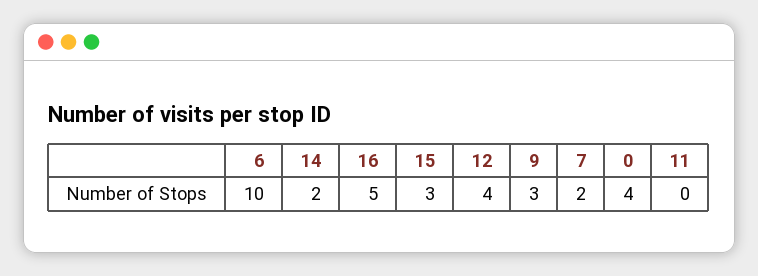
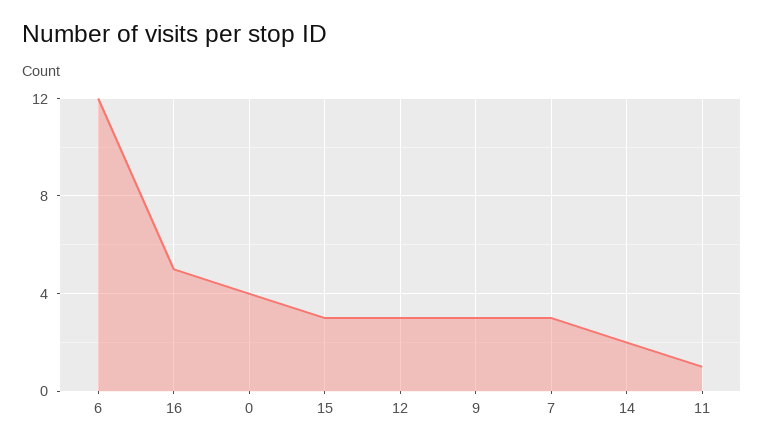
6: 10 -> 12
12: 4 -> 3
7: 2 -> 3
11: 0 -> 1

